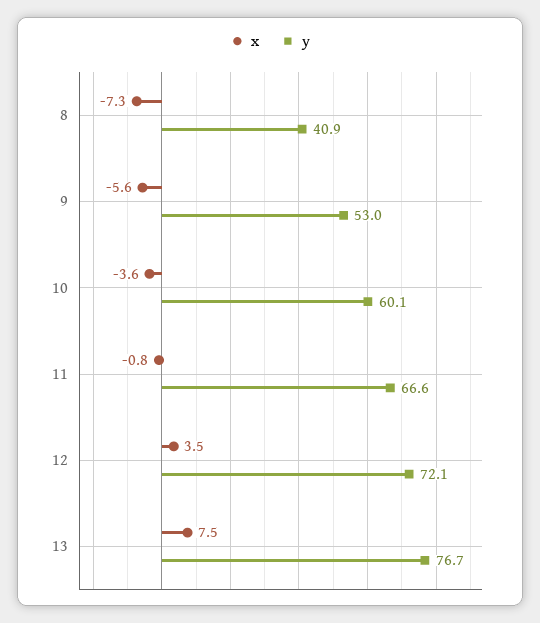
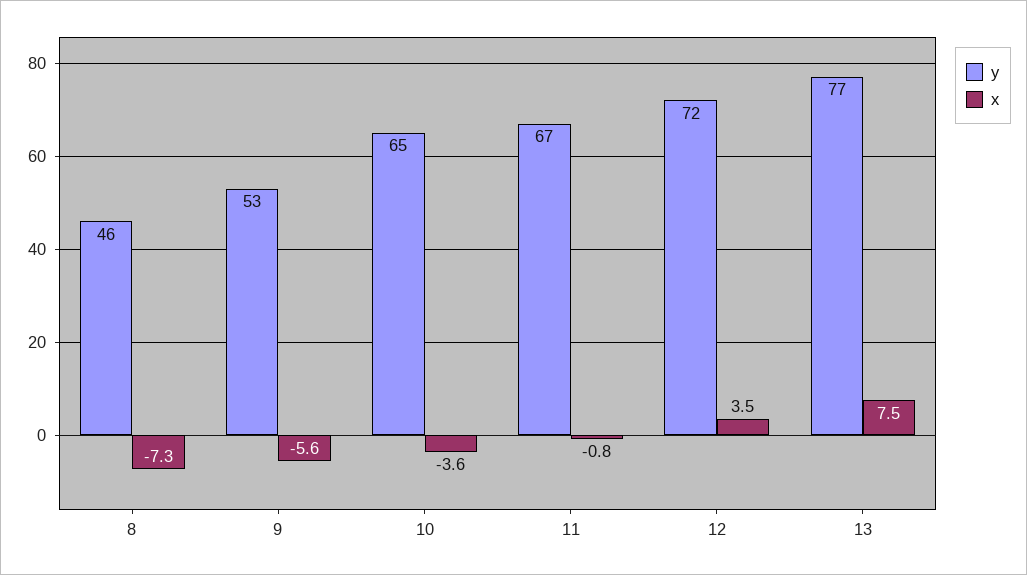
y, 8: 40.9 -> 46
y, 10: 60.1 -> 65

